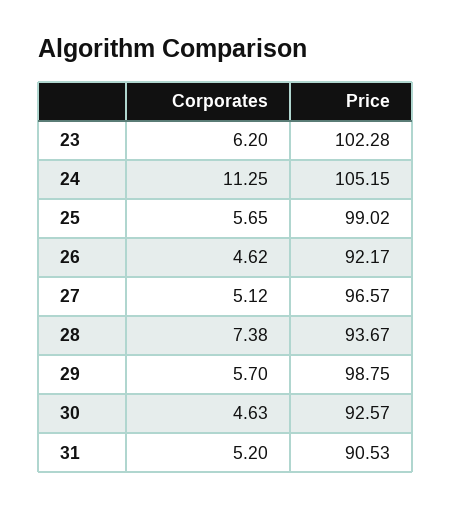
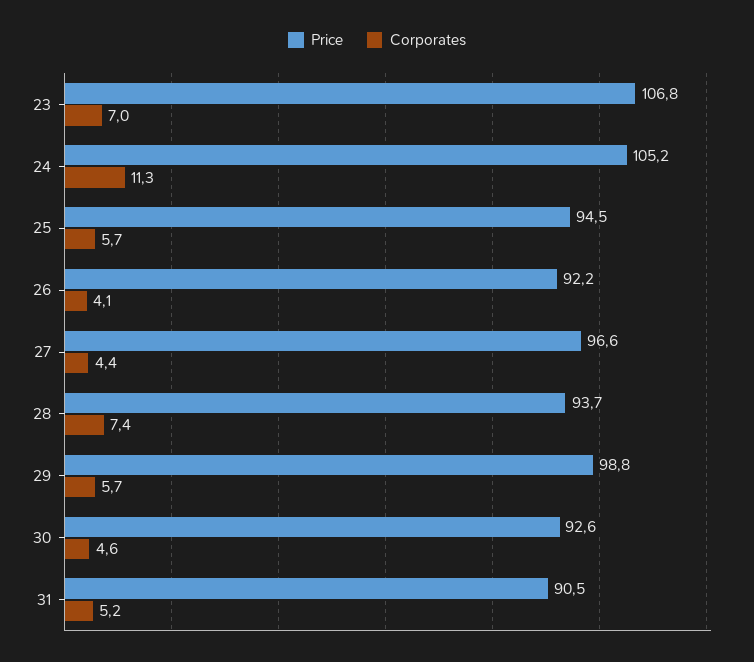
Corporates, 23: 6.2 -> 7
Price, 23: 102.28 -> 106.8
Price, 25: 99.02 -> 94.5
Corporates, 26: 4.62 -> 4.1
Corporates, 27: 5.12 -> 4.4

